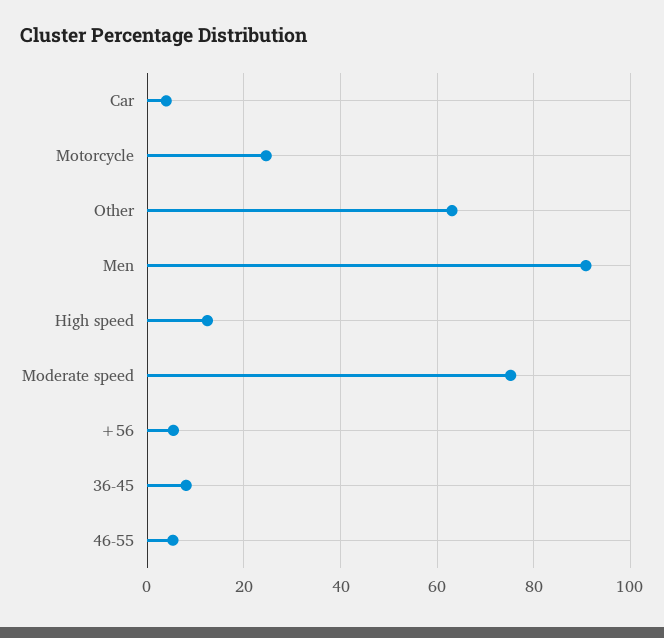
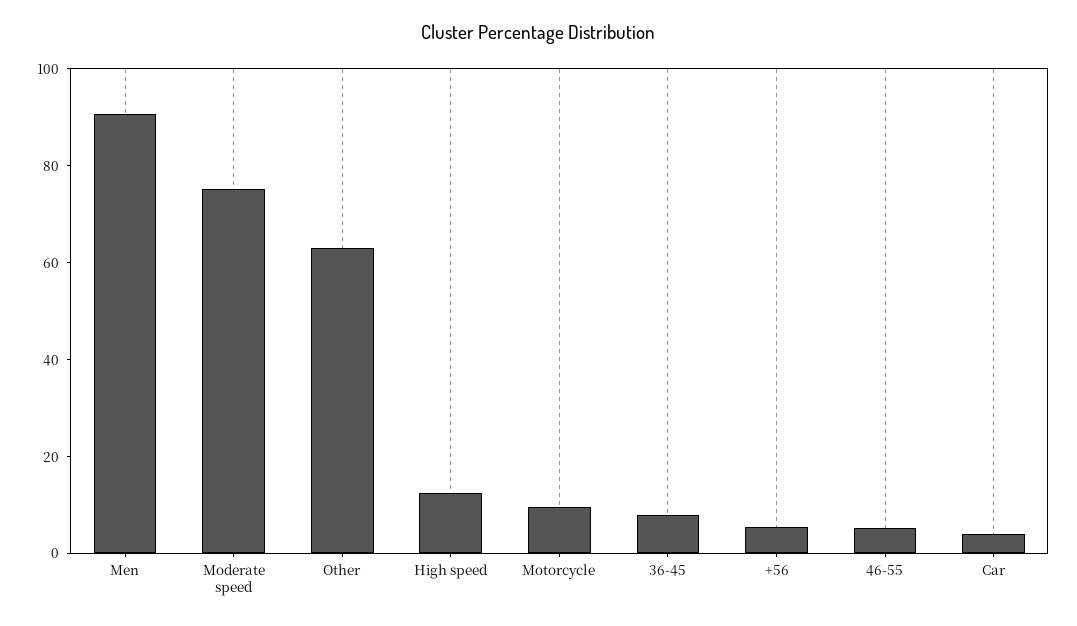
Motorcycle: 24 -> 10

